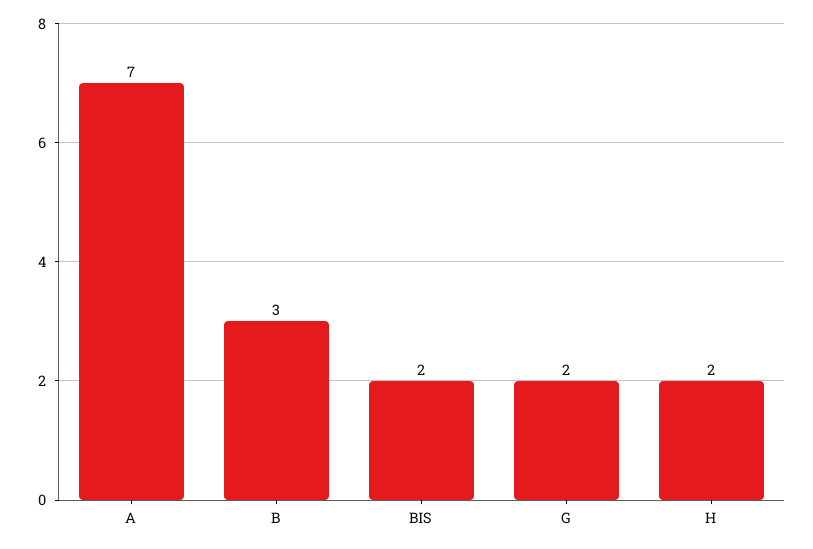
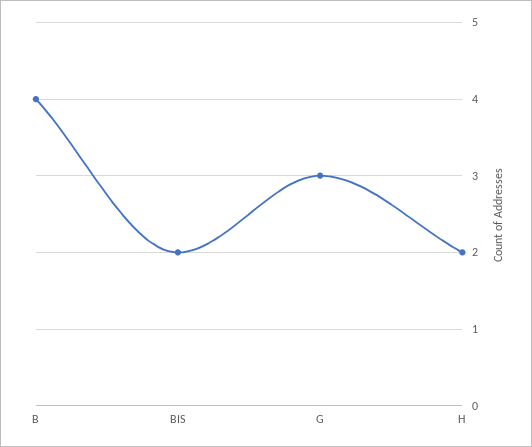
A: 7 -> none
B: 3 -> 4
G: 2 -> 3

